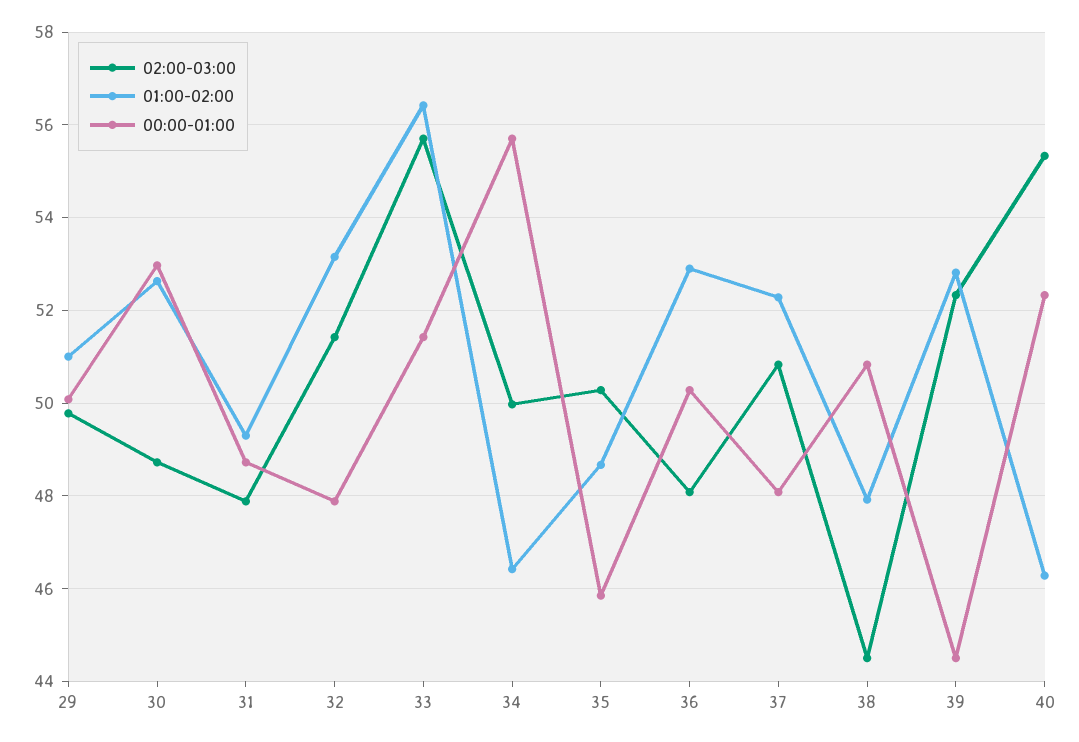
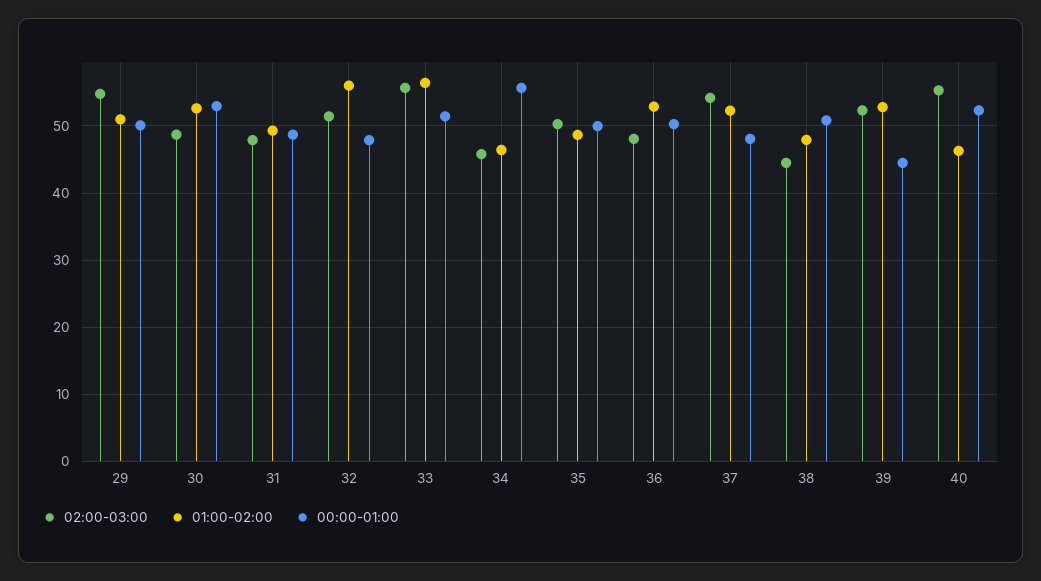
02:00-03:00, 29: 49.8 -> 55
01:00-02:00, 32: 53.2 -> 56
02:00-03:00, 34: 50 -> 46
00:00-01:00, 35: 45.8 -> 50
02:00-03:00, 37: 50.8 -> 54

